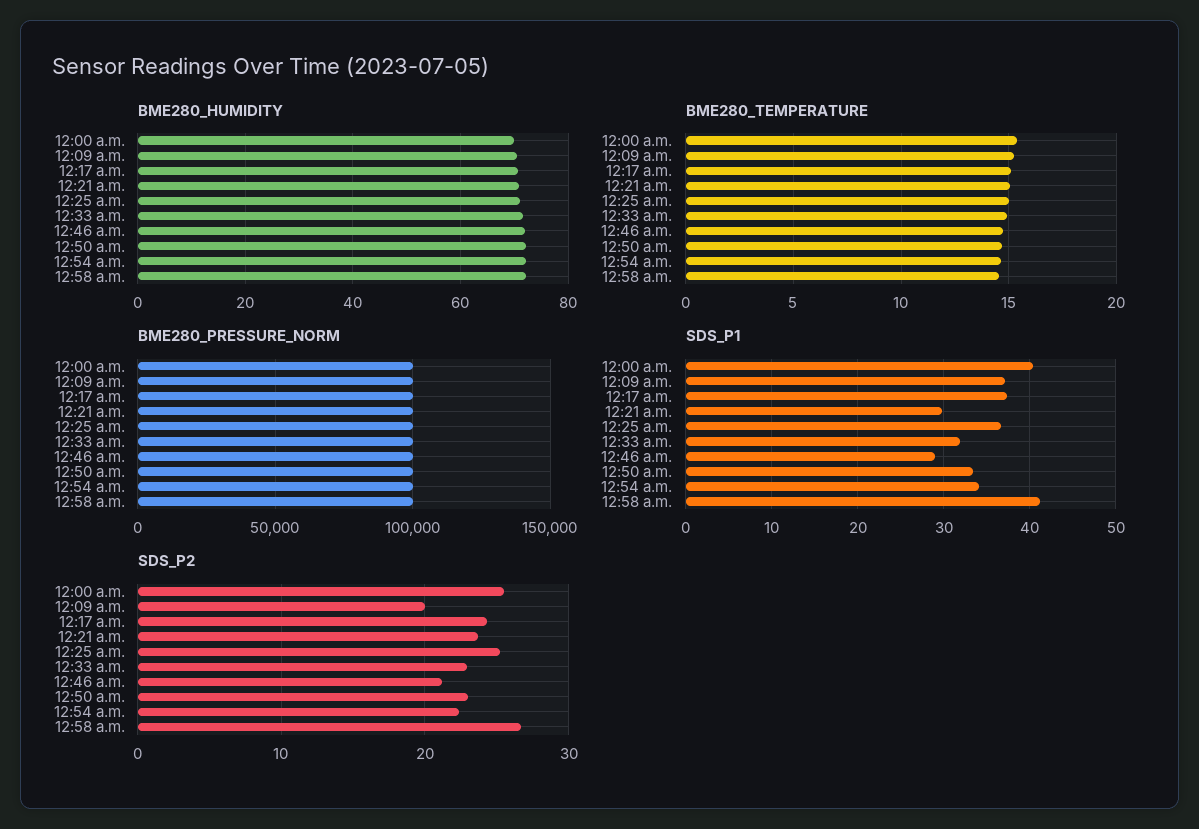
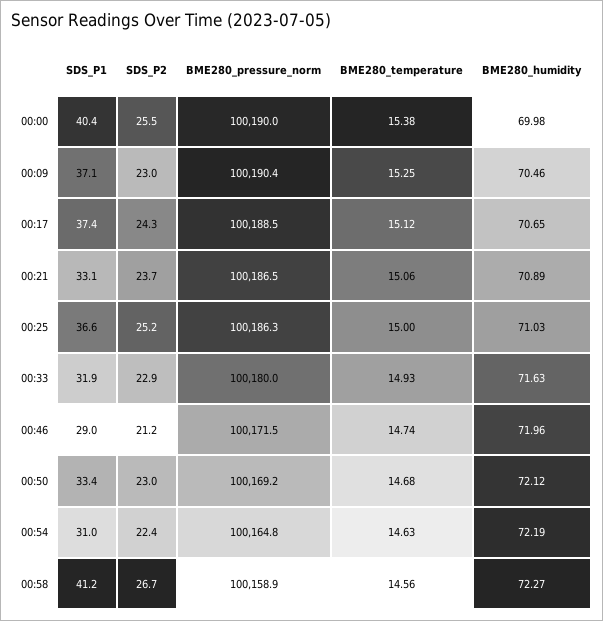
SDS_P1, 12:21 a.m.: 30 -> 33.1
SDS_P1, 12:54 a.m.: 34 -> 31
SDS_P2, 12:09 a.m.: 20 -> 23

